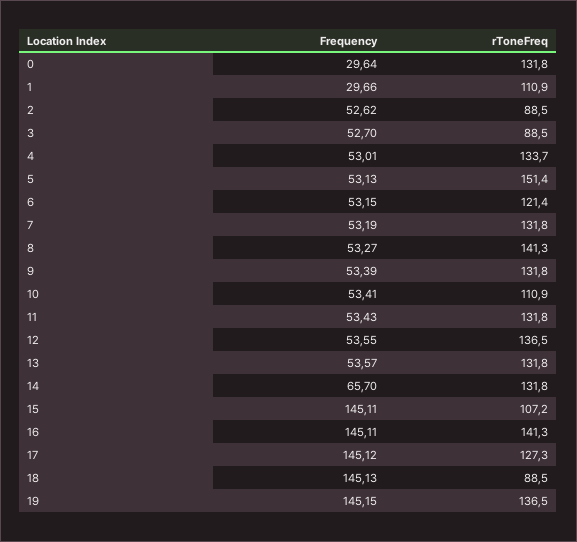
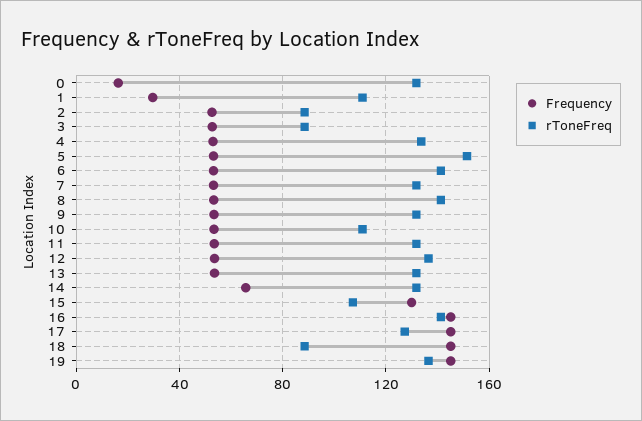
Frequency, 0: 29.64 -> 15
rToneFreq, 6: 121.4 -> 140
Frequency, 15: 145.11 -> 130

